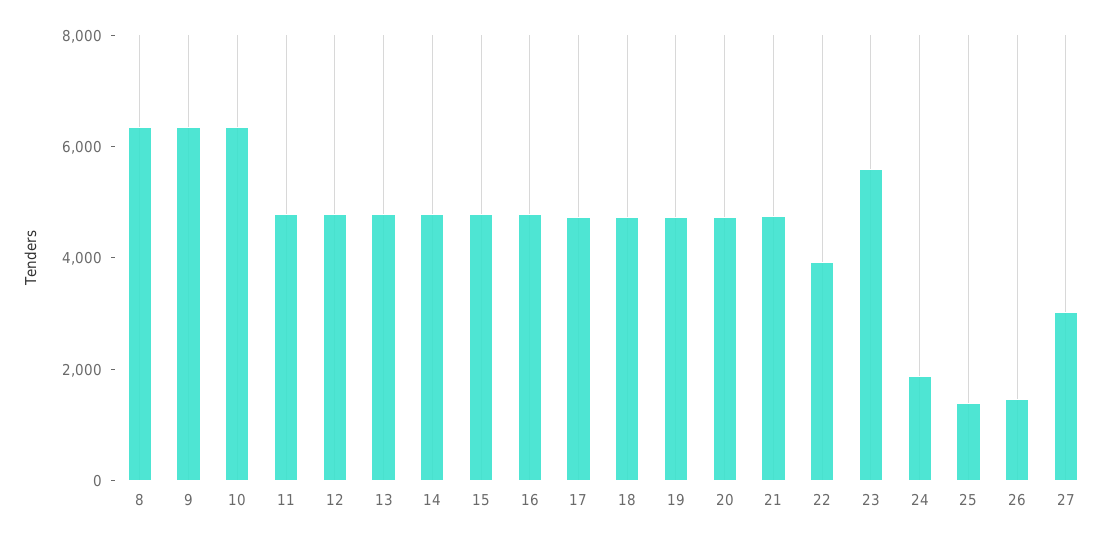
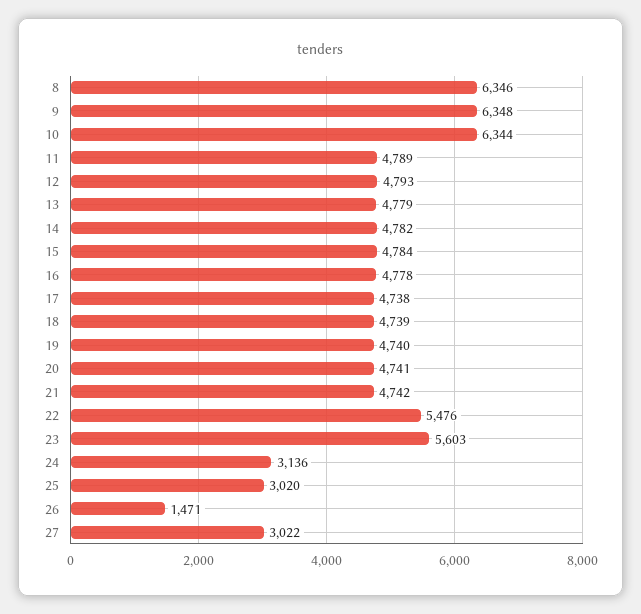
22: 4000 -> 5476
24: 2000 -> 3136
25: 1500 -> 3020

